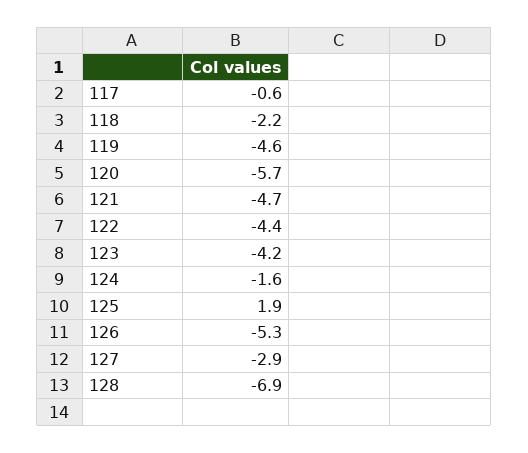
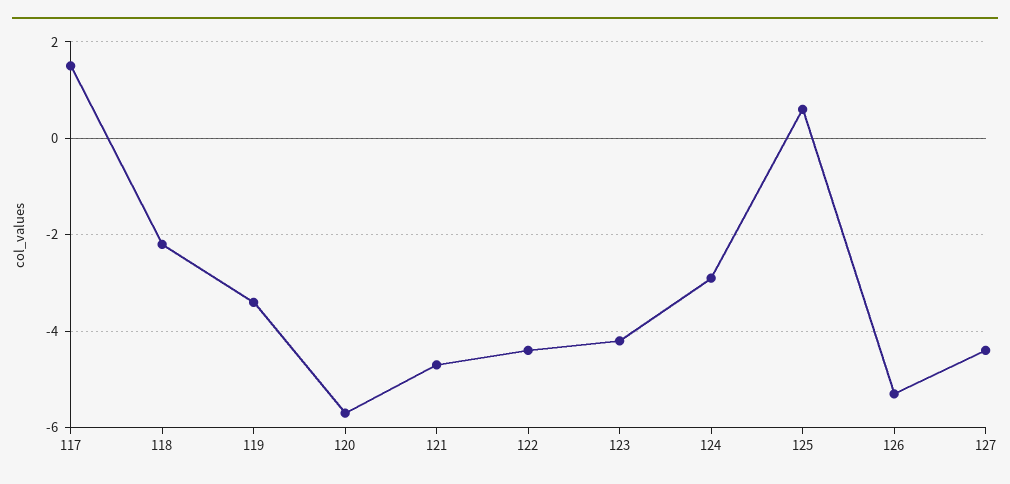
117: -0.6 -> 1.5
119: -4.6 -> -3.5
124: -1.6 -> -3
125: 1.9 -> 0.5
127: -2.9 -> -4.5
128: -6.9 -> none

